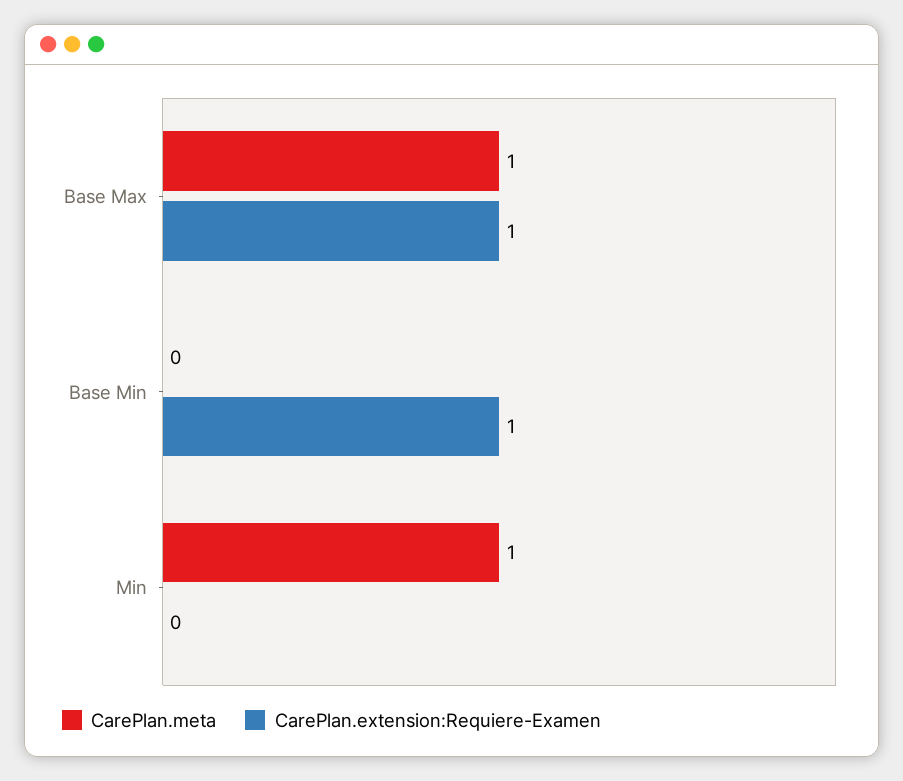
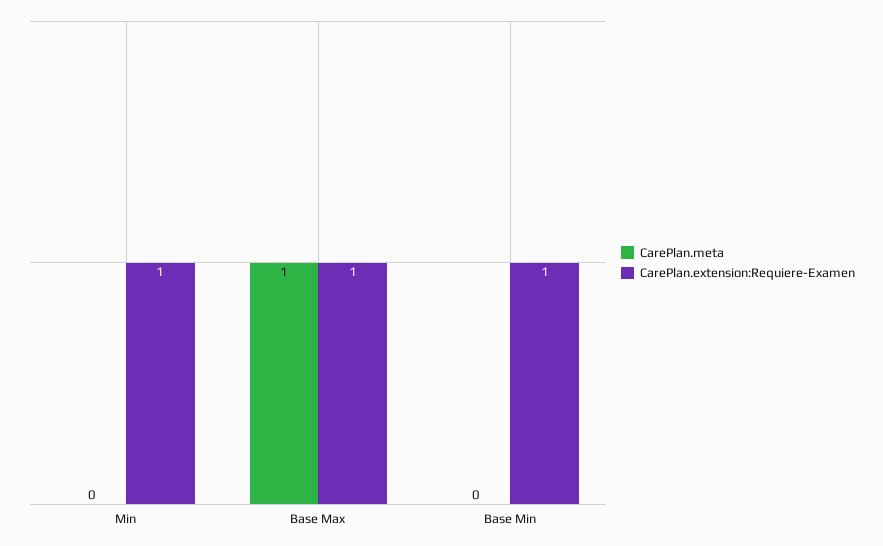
CarePlan.meta, Min: 1 -> 0
CarePlan.extension:Requiere-Examen, Min: 0 -> 1

